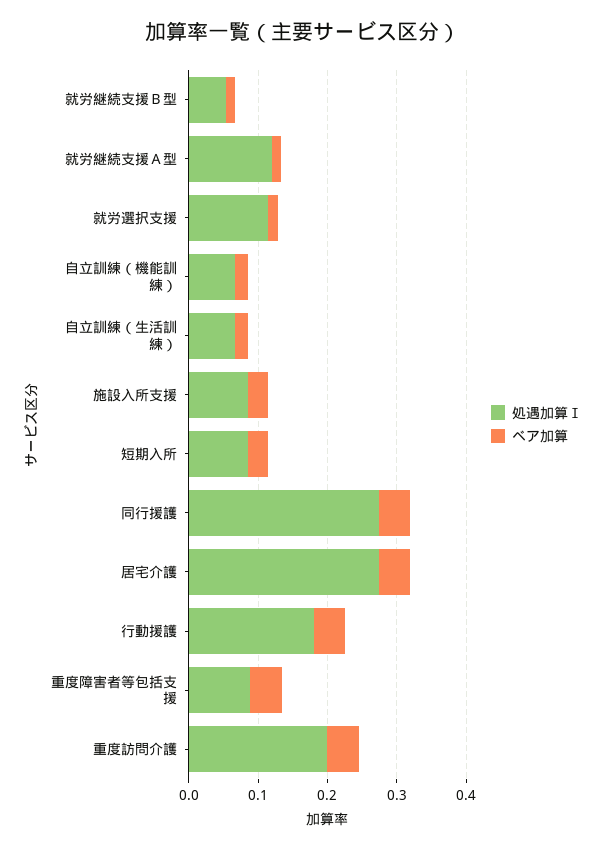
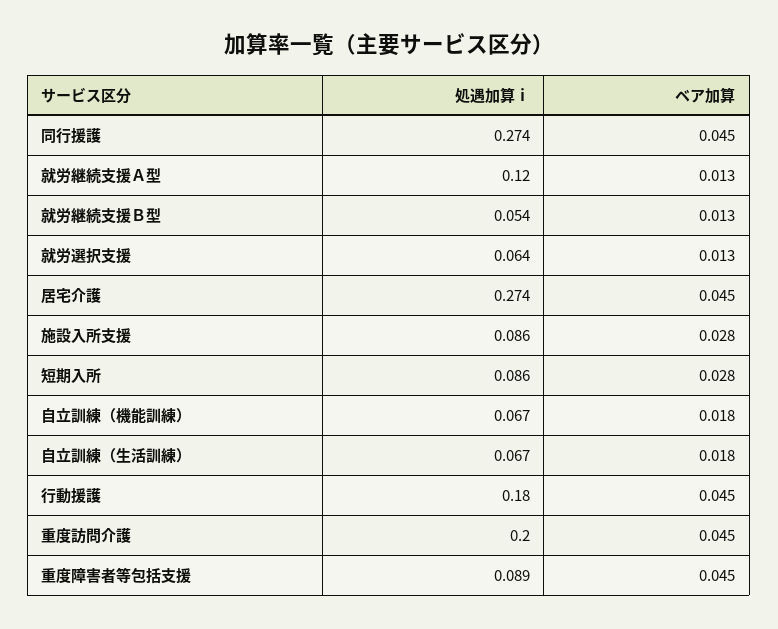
処遇加算Ⅰ, 就労選択支援: 0.12 -> 0.064

